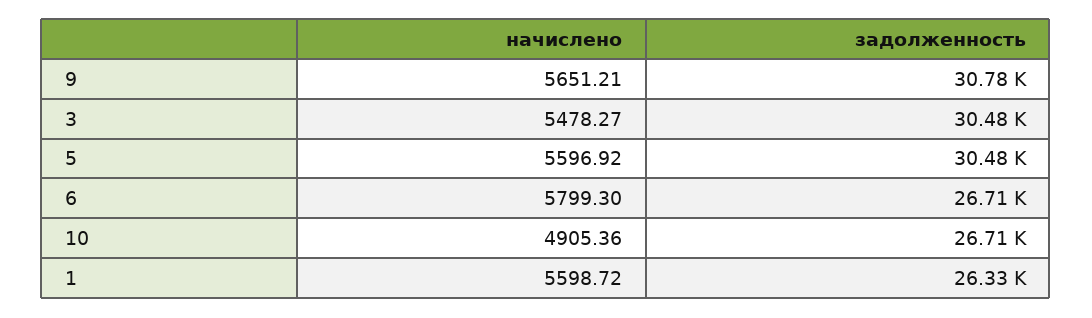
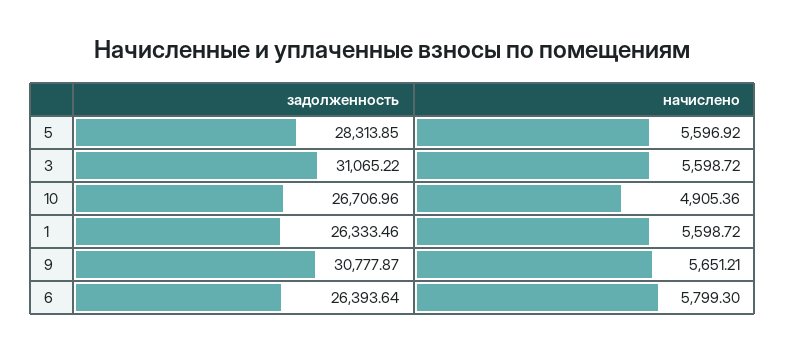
начислено, 3: 5478.27 -> 5598.72
задолженность, 3: 30480 -> 31065.22
задолженность, 5: 30480 -> 28313.85
задолженность, 6: 26710 -> 26393.64

